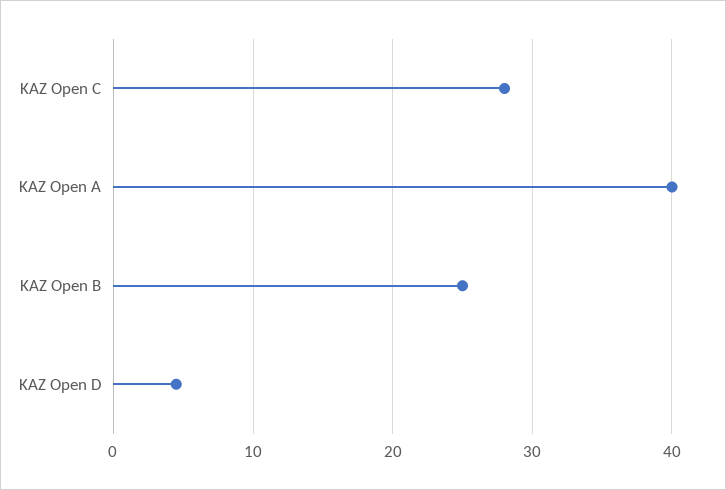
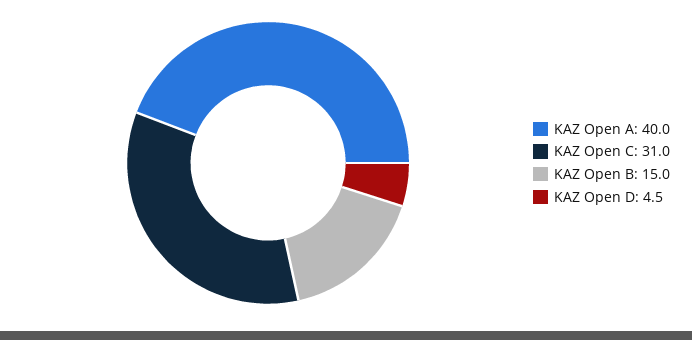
KAZ Open C: 28 -> 31
KAZ Open B: 25 -> 15

